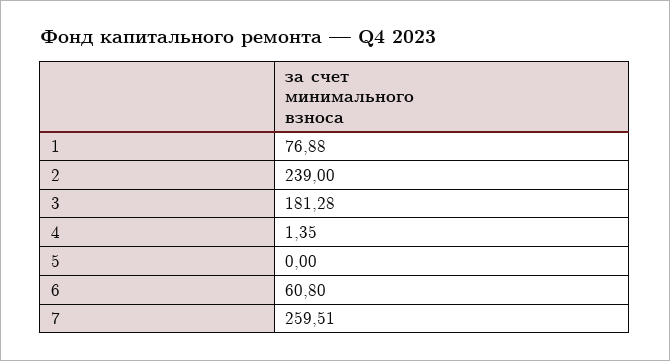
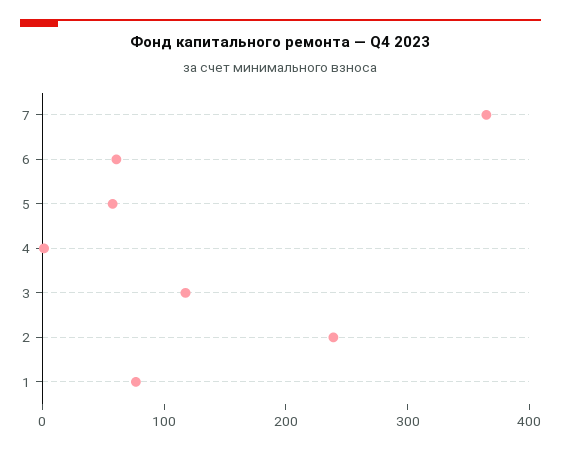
3: 181.28 -> 120
5: 0 -> 60
7: 259.51 -> 360

